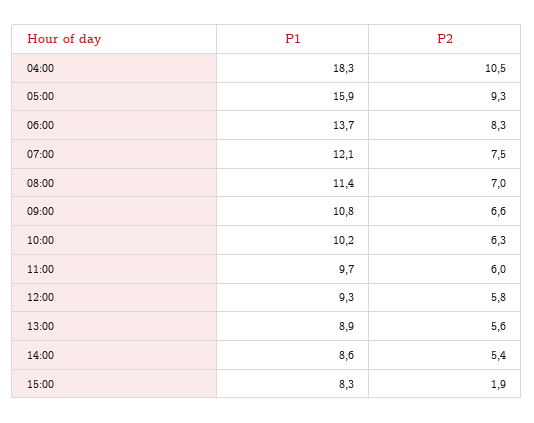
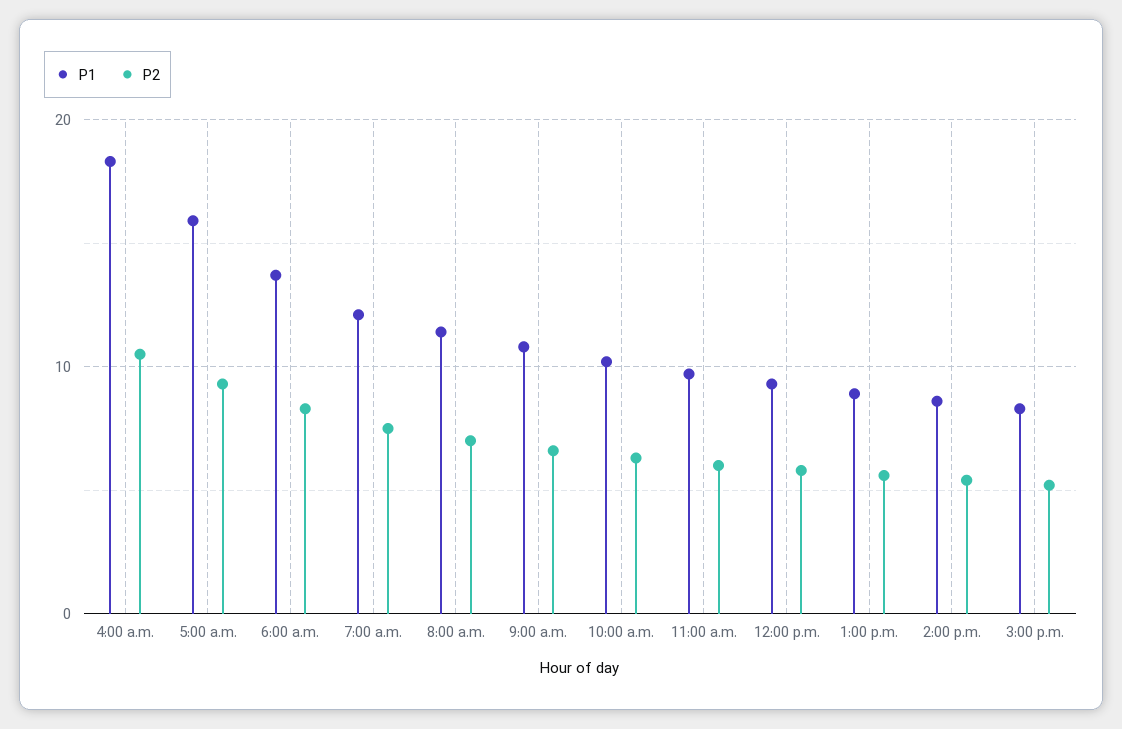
P2, 15:00: 1.9 -> 5

